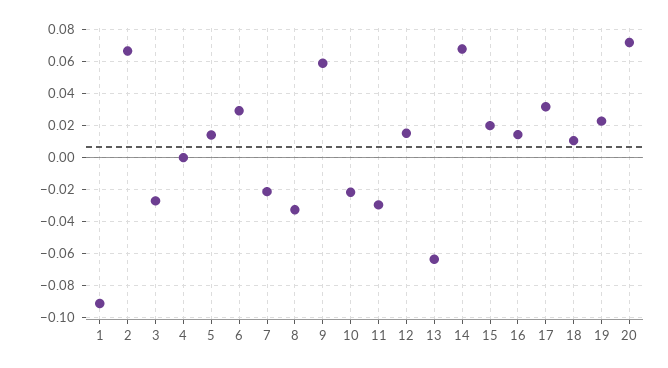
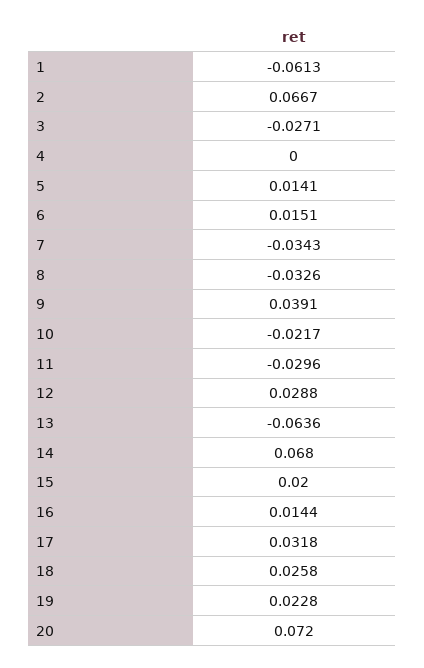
1: -0.09 -> -0.0613
6: 0.03 -> 0.0151
7: -0.02 -> -0.0343
9: 0.06 -> 0.0391
12: 0.015 -> 0.0288
18: 0.01 -> 0.0258

